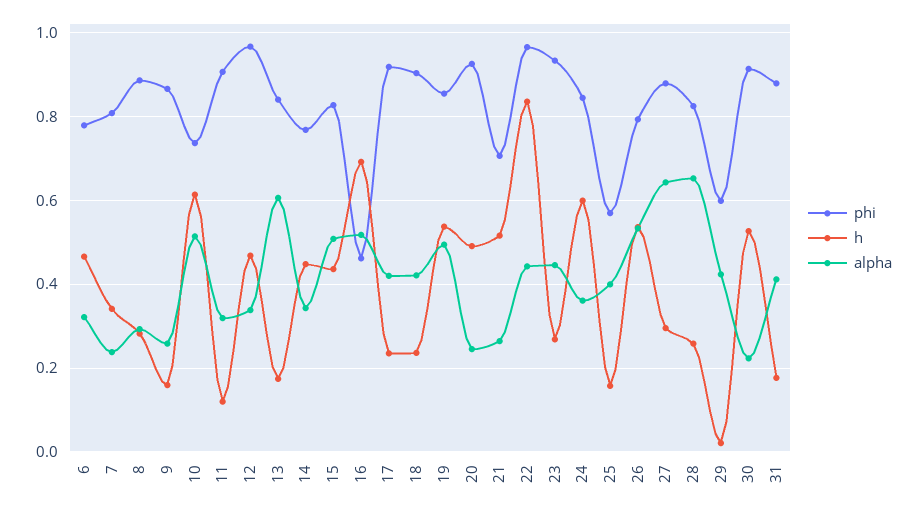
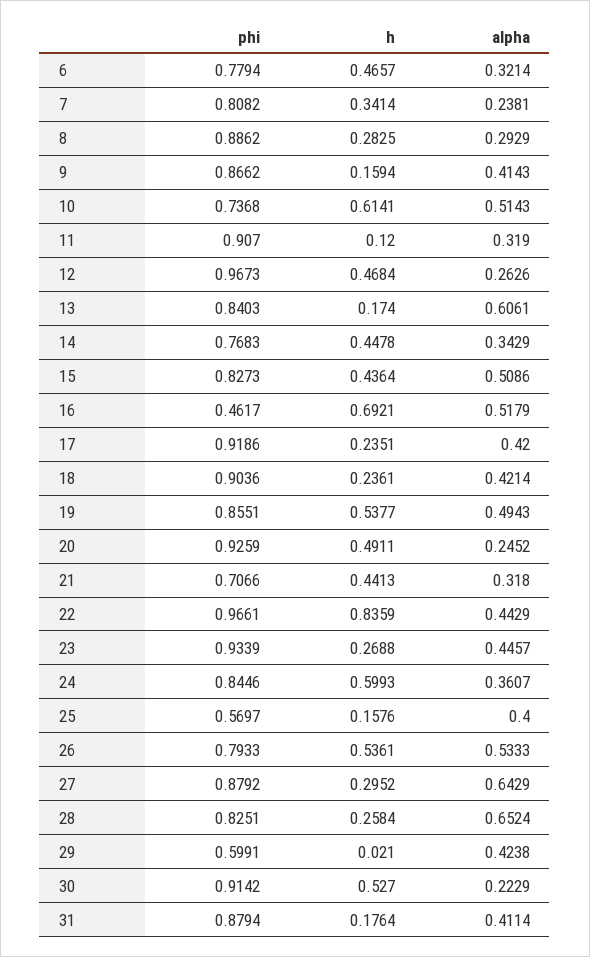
alpha, 9: 0.26 -> 0.4143
alpha, 12: 0.34 -> 0.2626
h, 21: 0.52 -> 0.4413
alpha, 21: 0.26 -> 0.318

